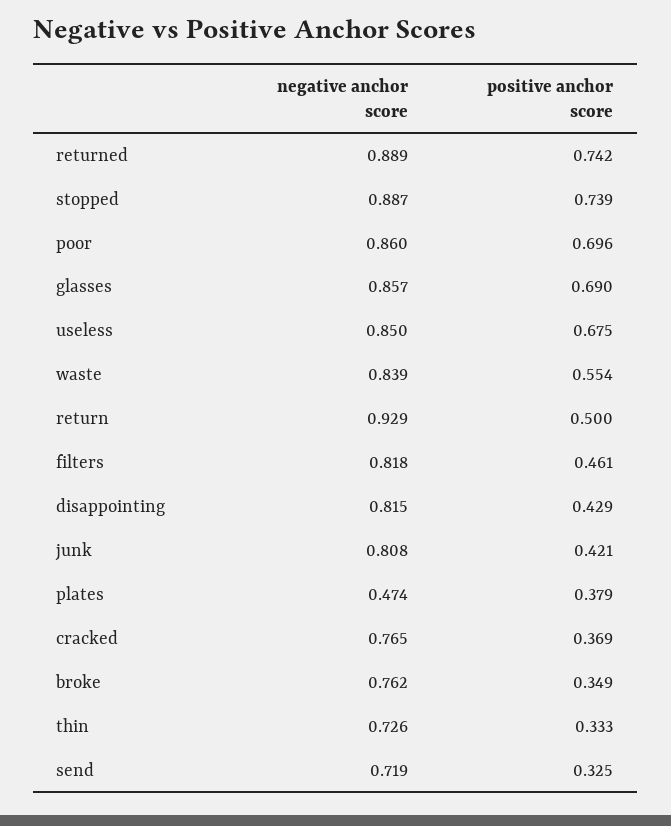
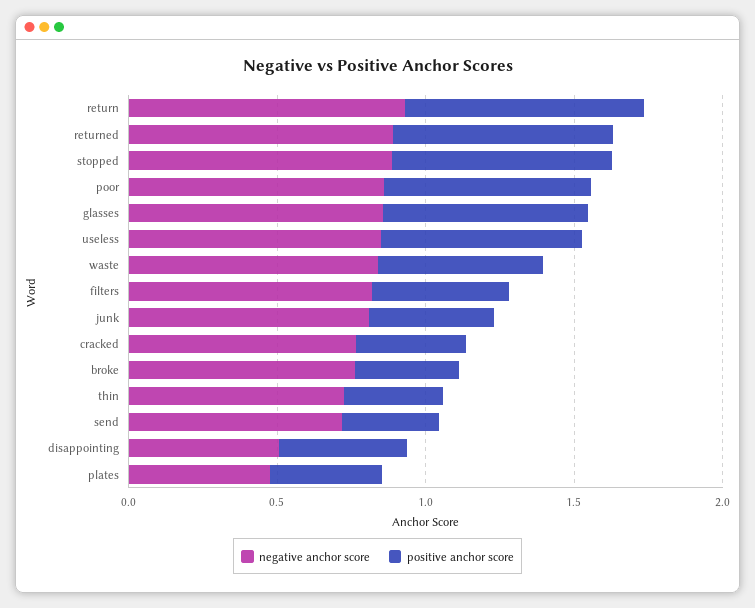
positive anchor score, return: 0.5 -> 0.8
negative anchor score, disappointing: 0.815 -> 0.5

